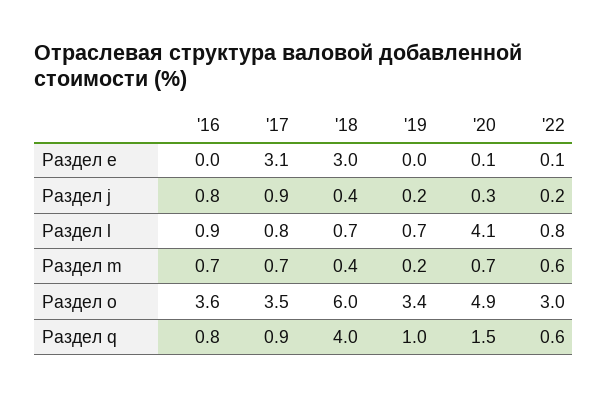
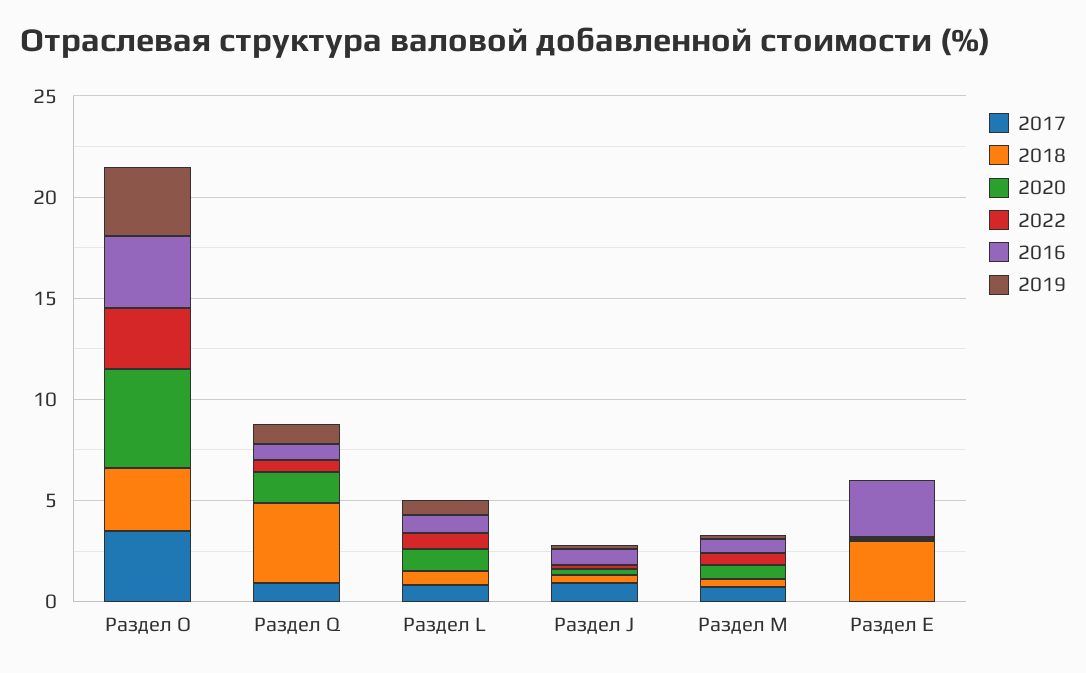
'16, Раздел e: 0 -> 3
'17, Раздел e: 3.1 -> 0
'20, Раздел l: 4.1 -> 1
'18, Раздел o: 6 -> 3

